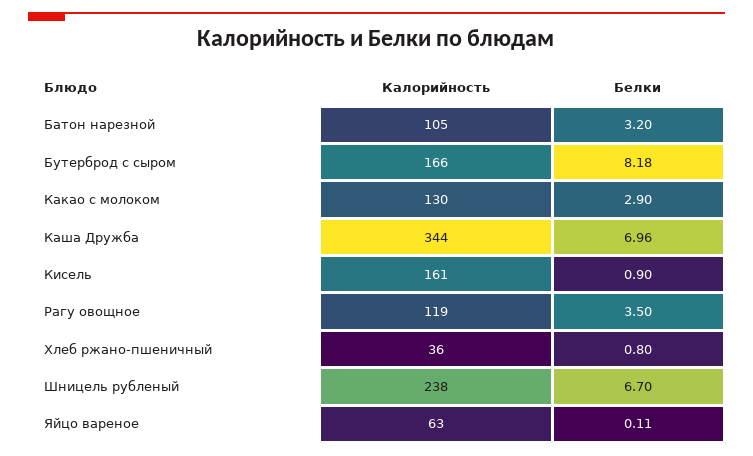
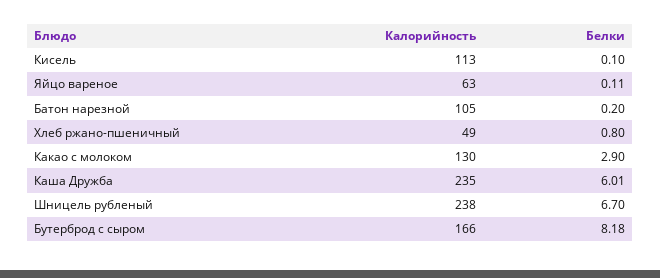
Белки, Батон нарезной: 3.2 -> 0.2
Калорийность, Каша Дружба: 344 -> 235
Белки, Каша Дружба: 6.96 -> 6.01
Калорийность, Кисель: 161 -> 113
Белки, Кисель: 0.9 -> 0.1
Калорийность, Рагу овощное: 119 -> none
Белки, Рагу овощное: 3.5 -> none
Калорийность, Хлеб ржано-пшеничный: 36 -> 49

